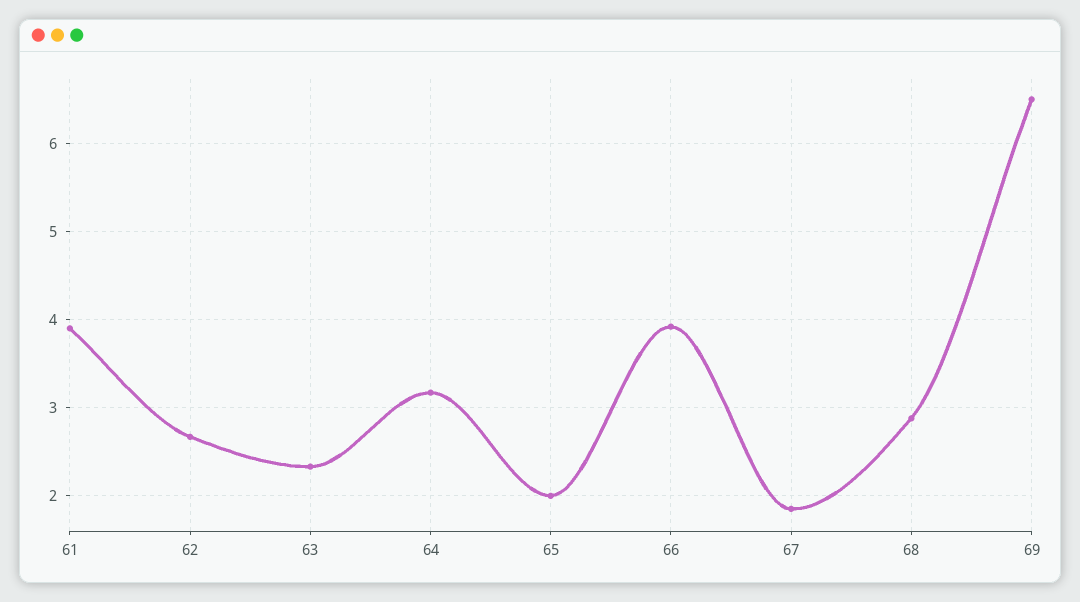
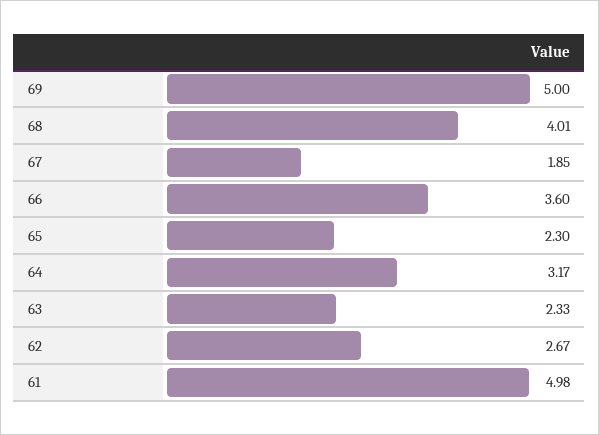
61: 3.9 -> 4.98
65: 2 -> 2.3
66: 3.9 -> 3.6
68: 2.9 -> 4.01
69: 6.5 -> 5

